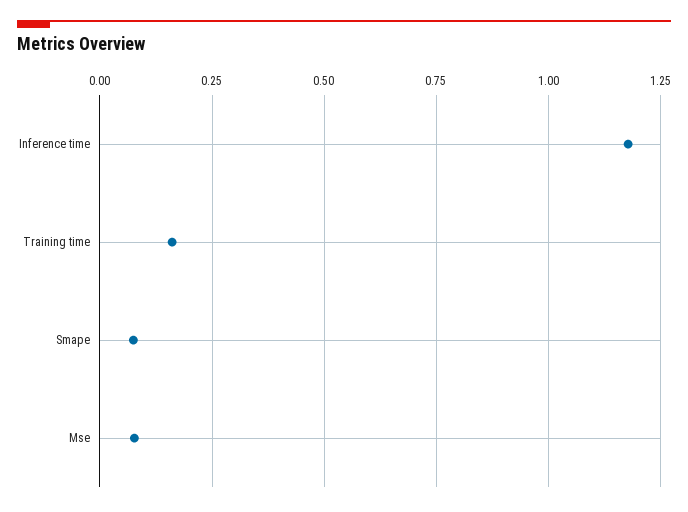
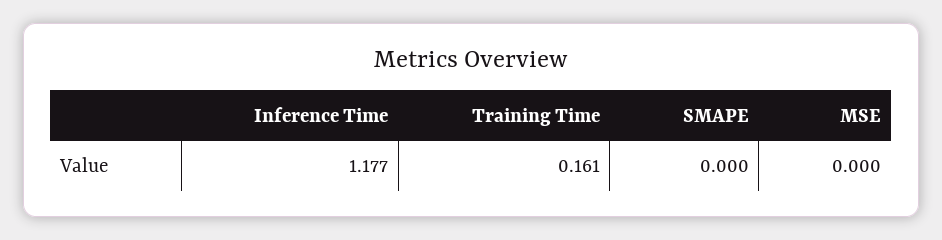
Smape: 0.075 -> 0
Mse: 0.075 -> 0

